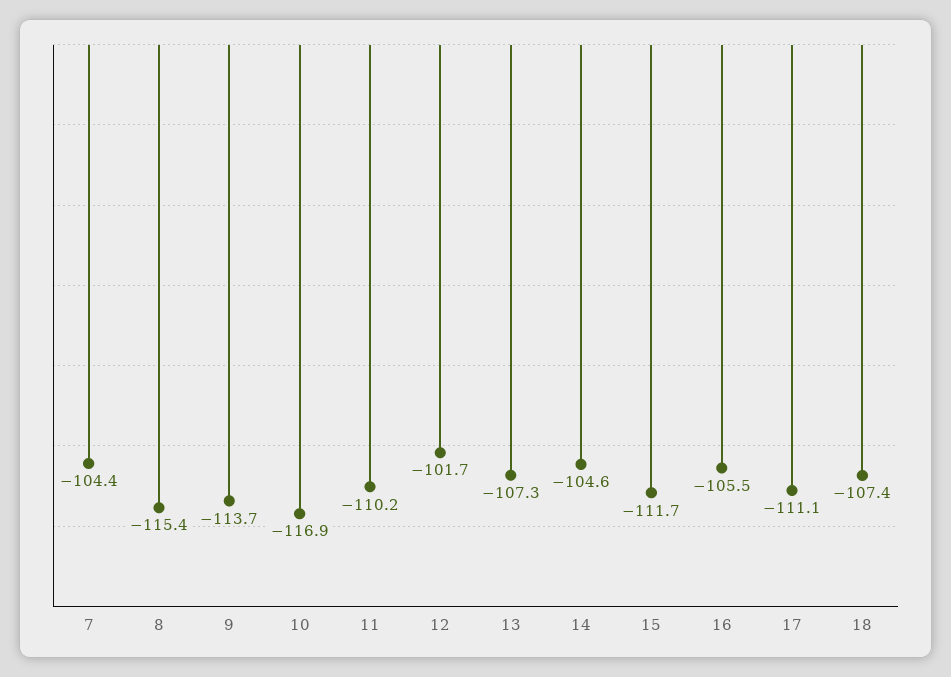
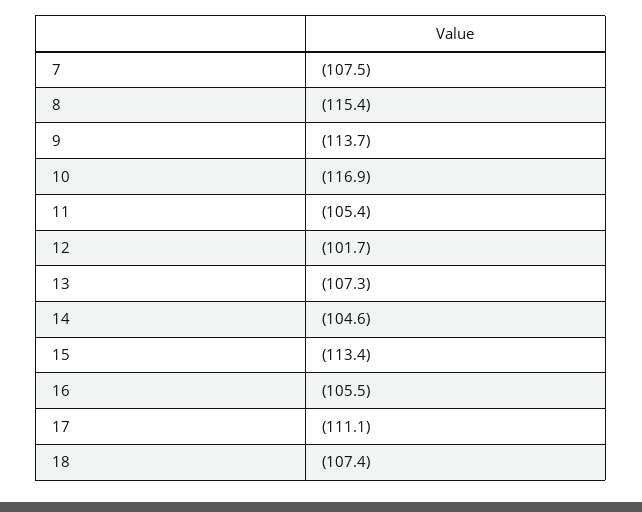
7: -104.4 -> -107.5
11: -110.2 -> -105.4
15: -111.7 -> -113.4

